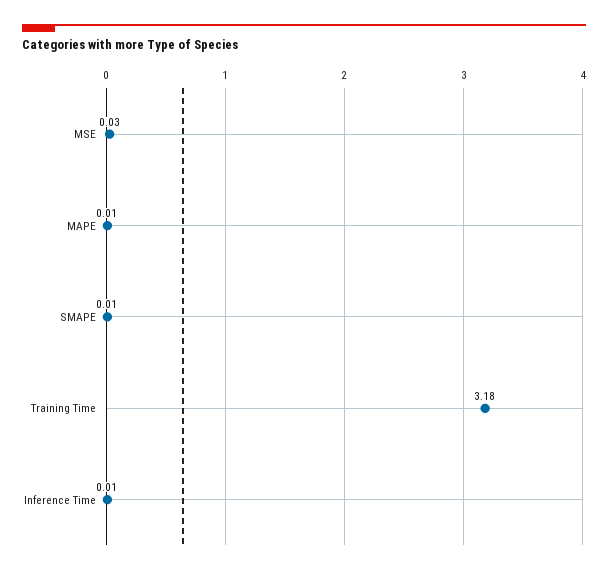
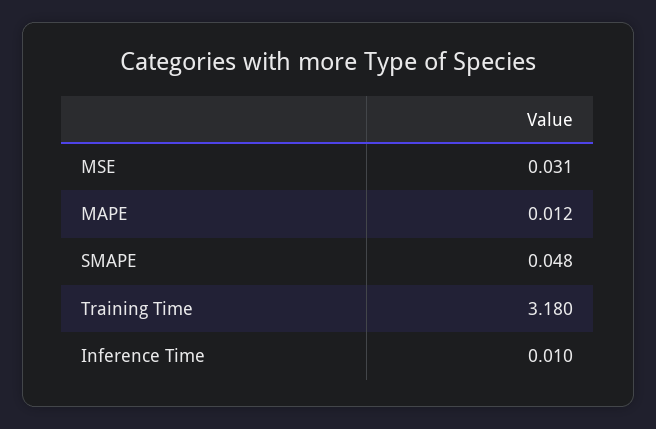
SMAPE: 0.01 -> 0.048

